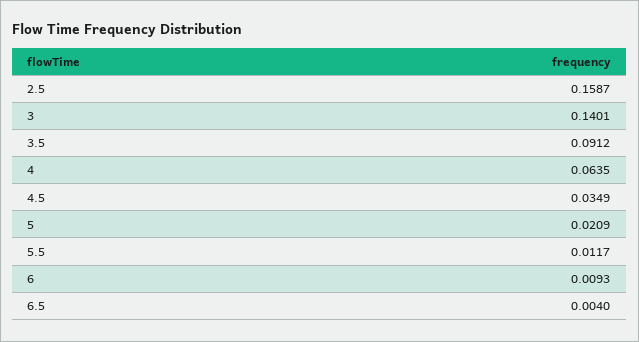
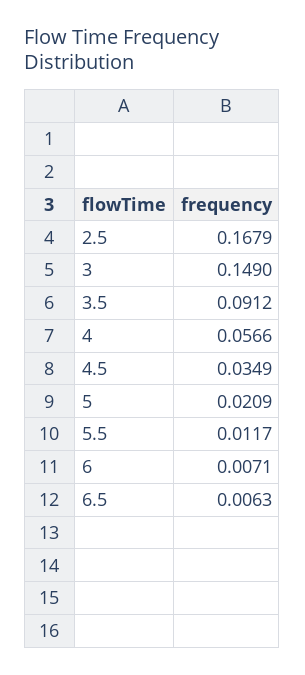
2.5: 0.1587 -> 0.1679
3: 0.1401 -> 0.149
4: 0.0635 -> 0.0566
6: 0.0093 -> 0.0071
6.5: 0.004 -> 0.0063

